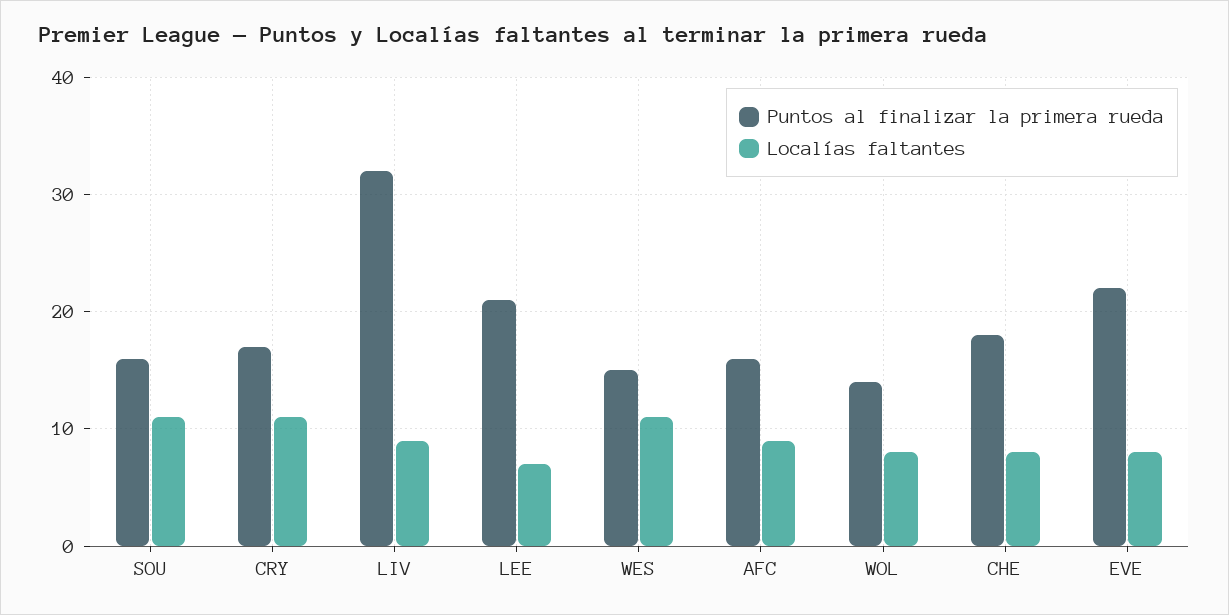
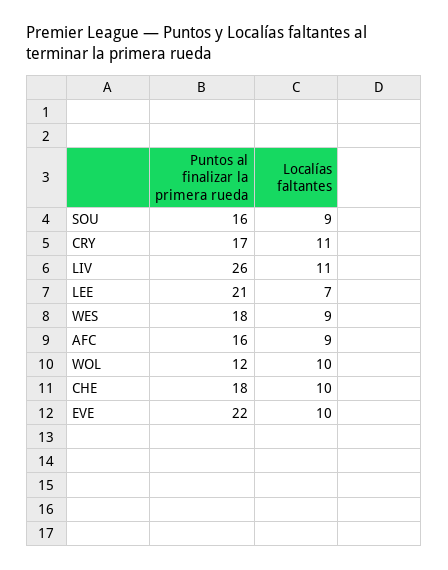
Localías faltantes, SOU: 11 -> 9
Puntos al finalizar la primera rueda, LIV: 32 -> 26
Localías faltantes, LIV: 9 -> 11
Puntos al finalizar la primera rueda, WES: 15 -> 18
Localías faltantes, WES: 11 -> 9
Puntos al finalizar la primera rueda, WOL: 14 -> 12
Localías faltantes, WOL: 8 -> 10
Localías faltantes, CHE: 8 -> 10
Localías faltantes, EVE: 8 -> 10

